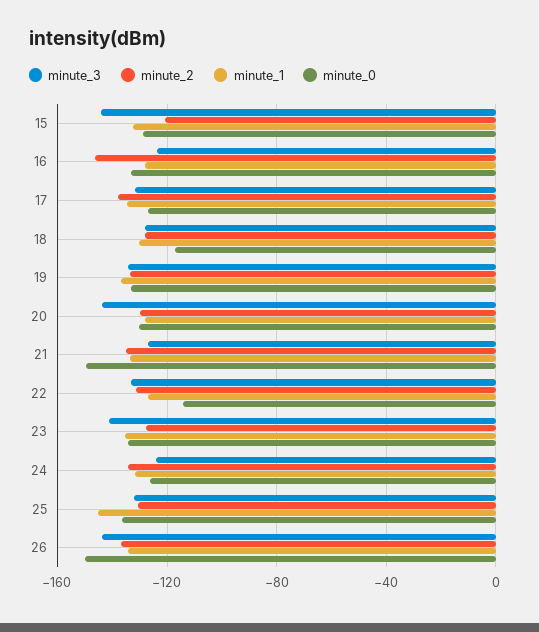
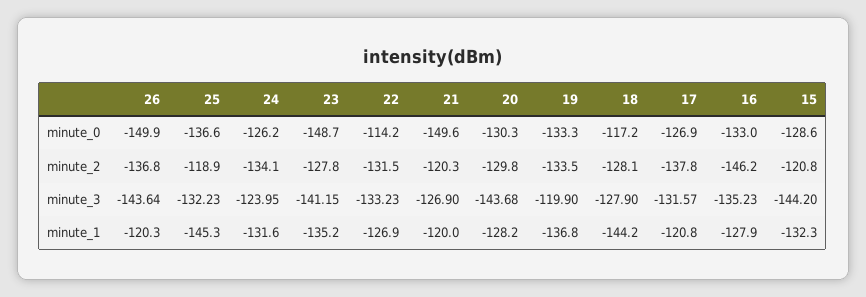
minute_3, 16: -125 -> -135.23
minute_1, 17: -135 -> -120.8
minute_1, 18: -130 -> -144.2
minute_3, 19: -135 -> -119.9
minute_2, 21: -135 -> -120.3
minute_1, 21: -135 -> -120
minute_0, 23: -135 -> -148.7
minute_2, 25: -130 -> -118.9
minute_1, 26: -135 -> -120.3

